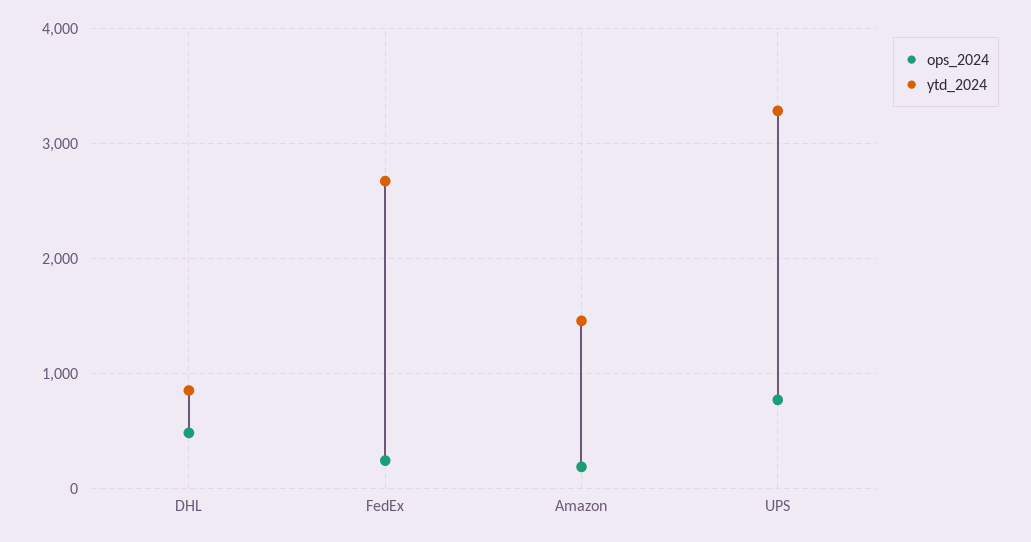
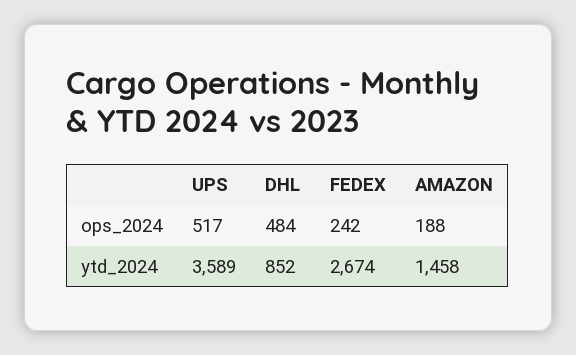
ops_2024, UPS: 800 -> 517
ytd_2024, UPS: 3300 -> 3589

